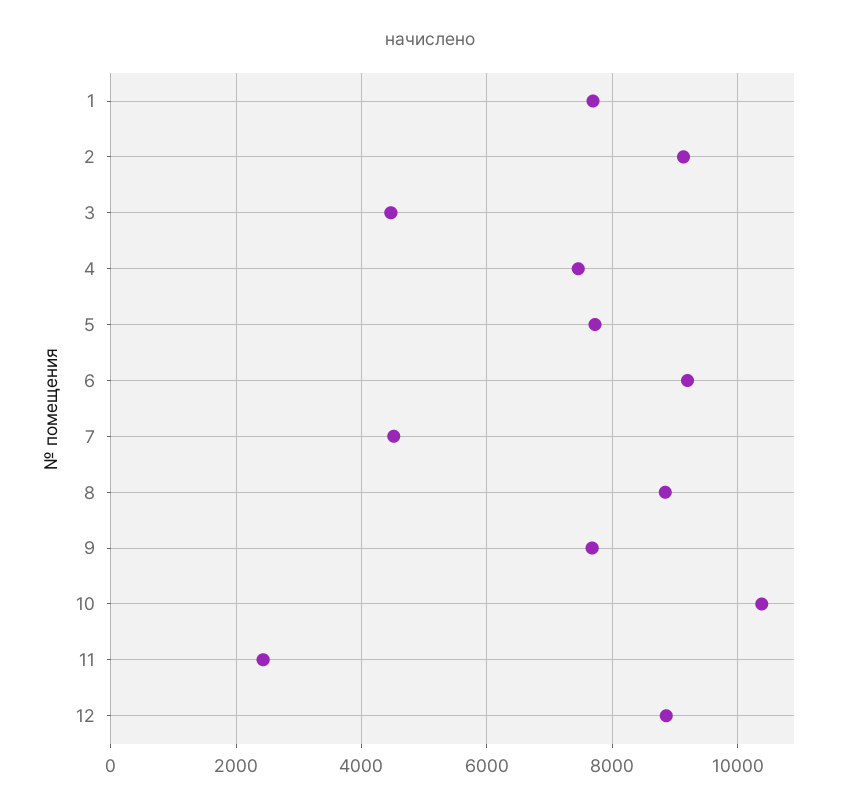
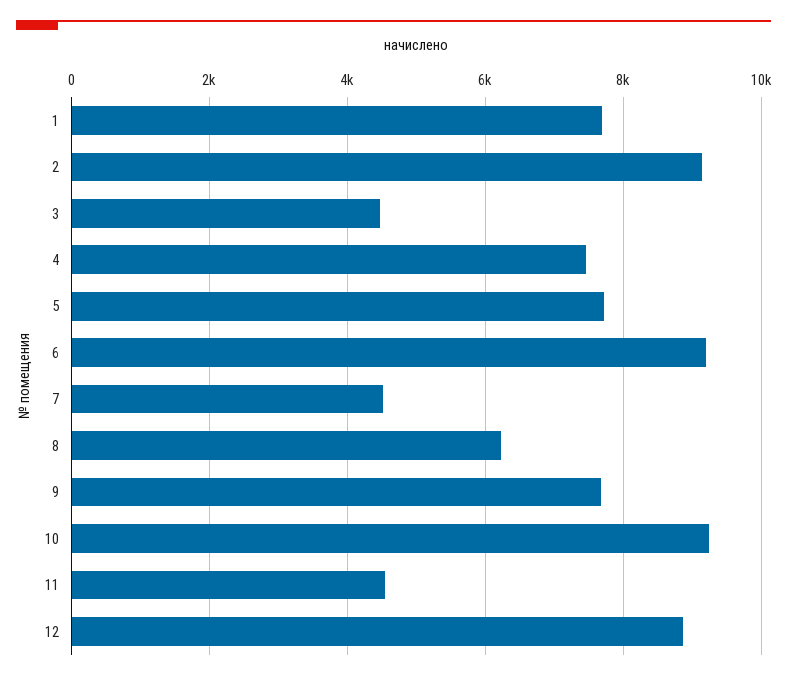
8: 8800 -> 6200
10: 10400 -> 9200
11: 2400 -> 4600

